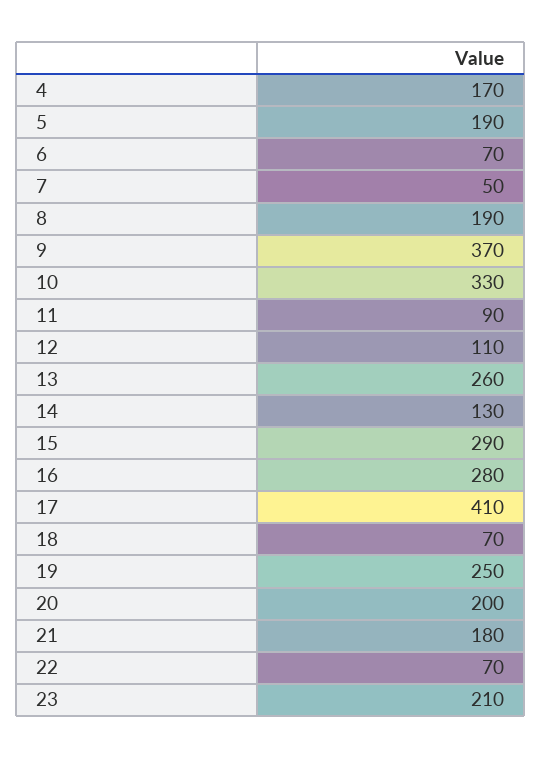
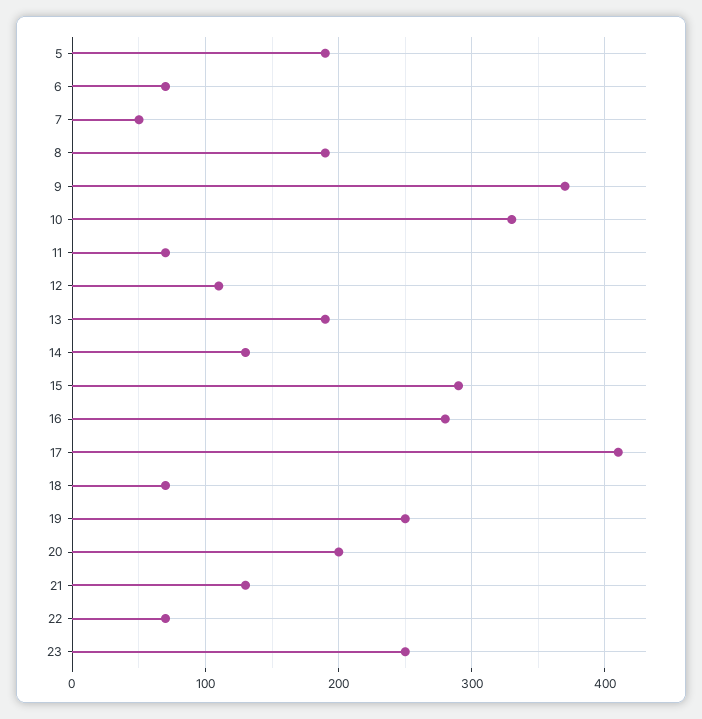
4: 170 -> none
11: 90 -> 70
13: 260 -> 190
21: 180 -> 130
23: 210 -> 250

